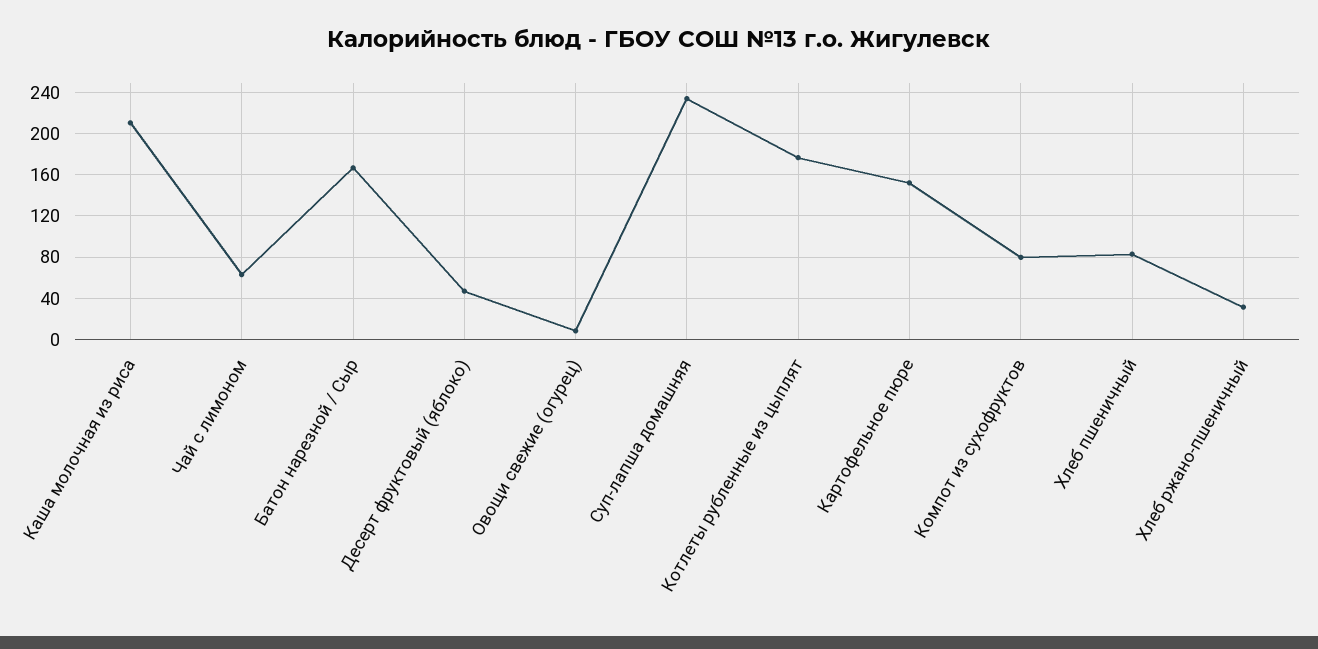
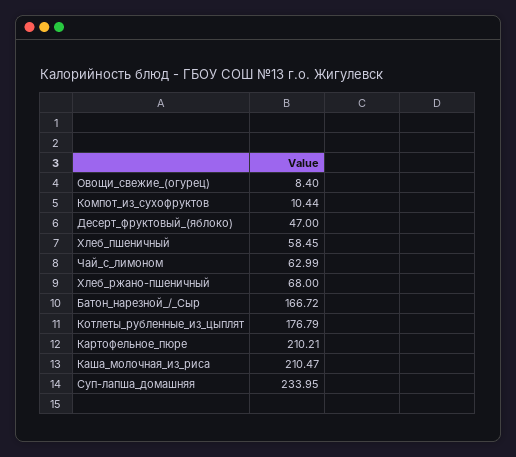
Картофельное пюре: 150 -> 210.21
Компот из сухофруктов: 80 -> 10.44
Хлеб пшеничный: 80 -> 58.45
Хлеб ржано-пшеничный: 30 -> 68

